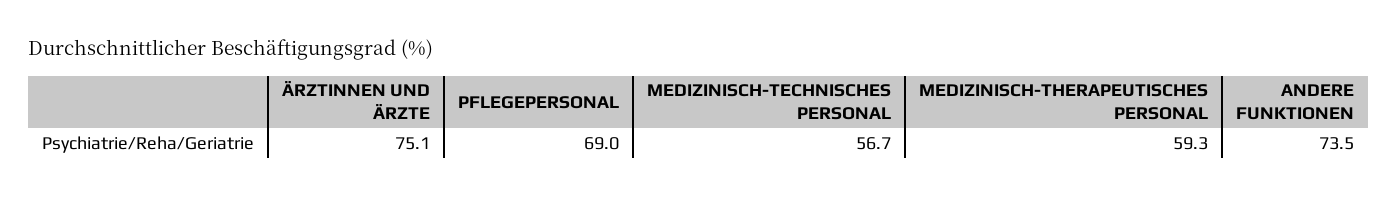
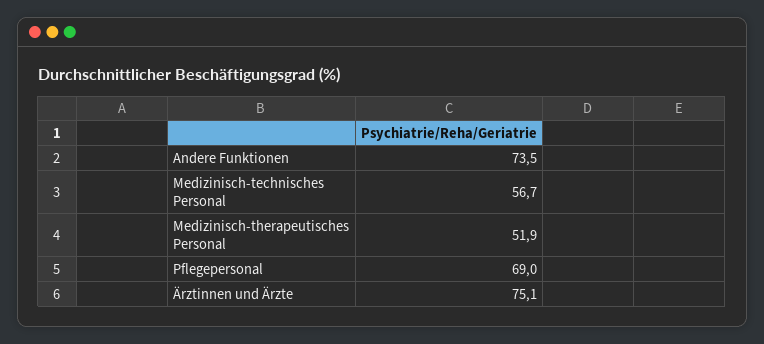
MEDIZINISCH-THERAPEUTISCHES PERSONAL: 59.3 -> 51.9

